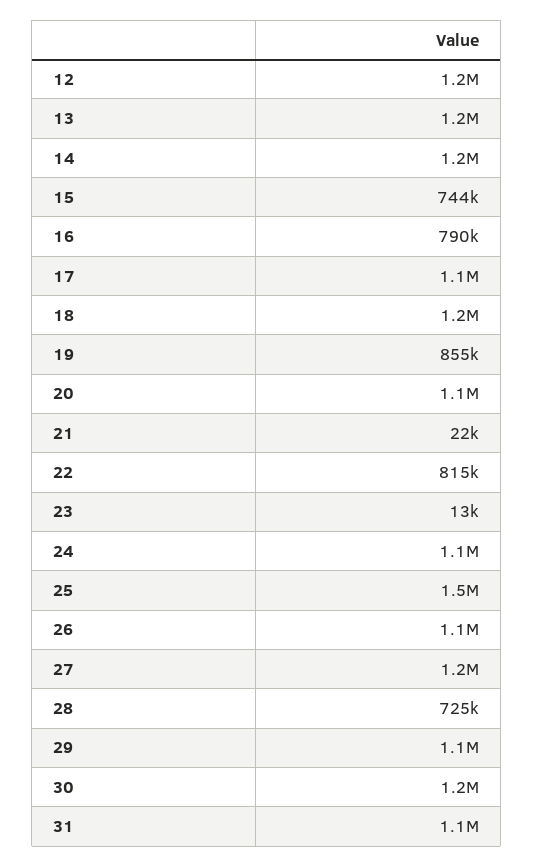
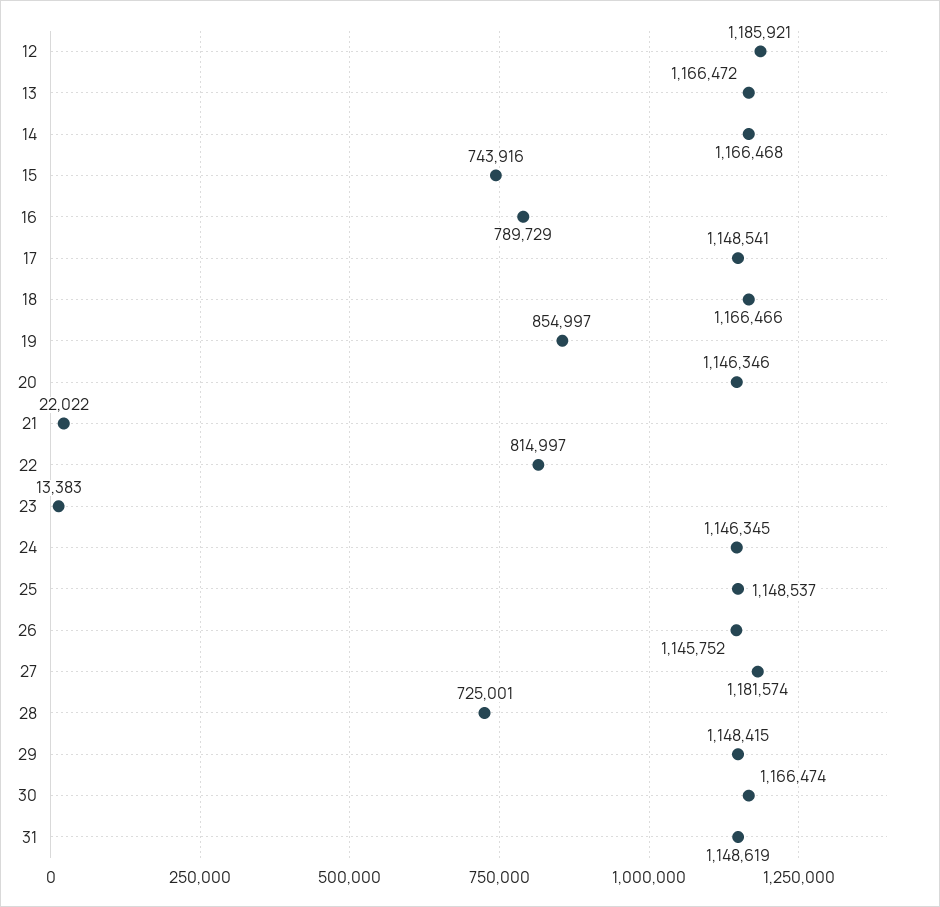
25: 1500000 -> 1148537

